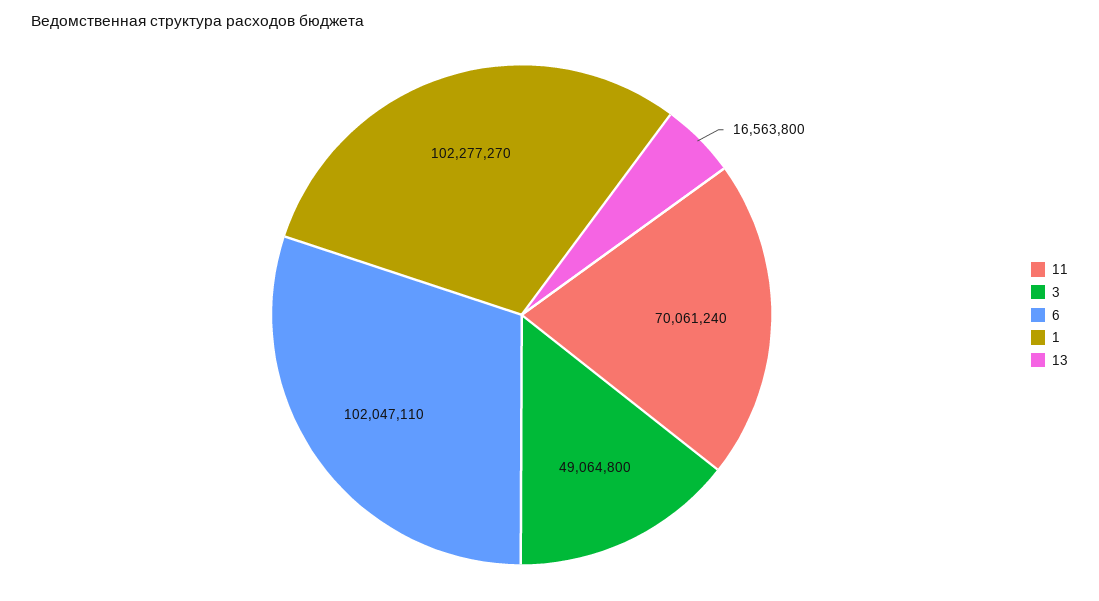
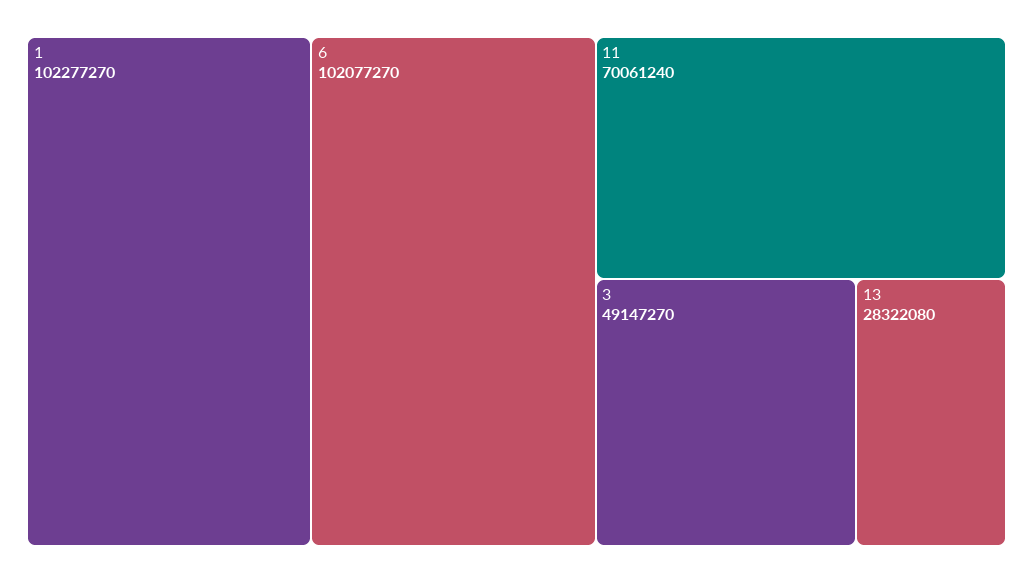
3: 49064800 -> 49147270
6: 102047110 -> 102077270
13: 16563800 -> 28322080

